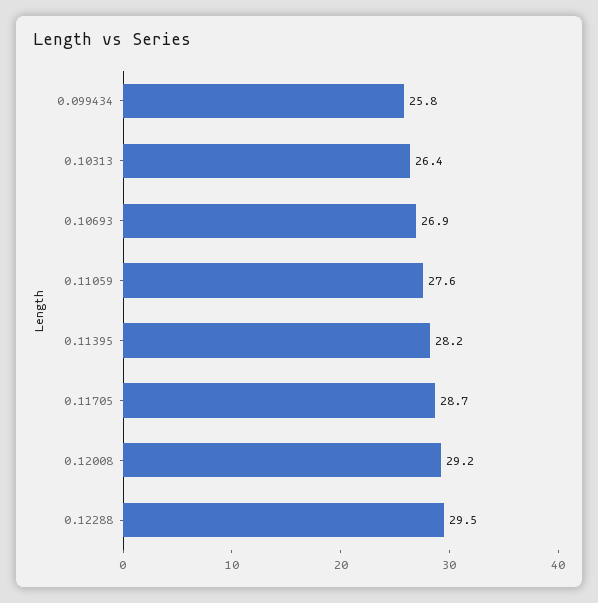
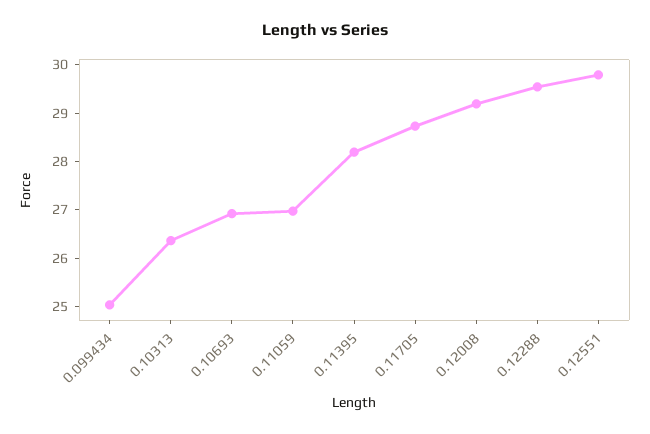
0.099434: 25.8 -> 25
0.11059: 27.6 -> 27
0.12551: none -> 29.8

